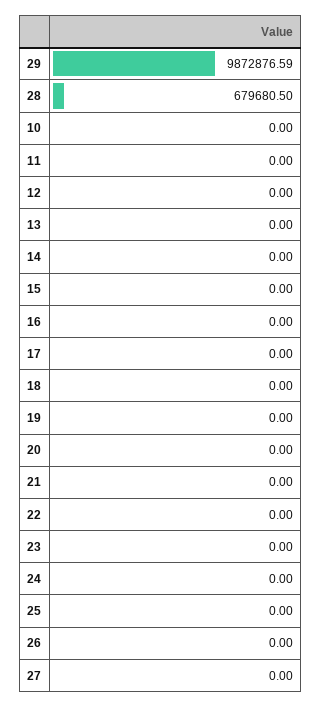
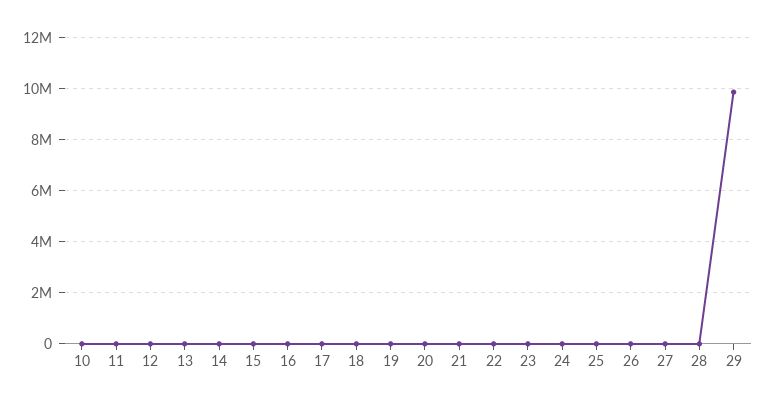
28: 679680.5 -> 0

